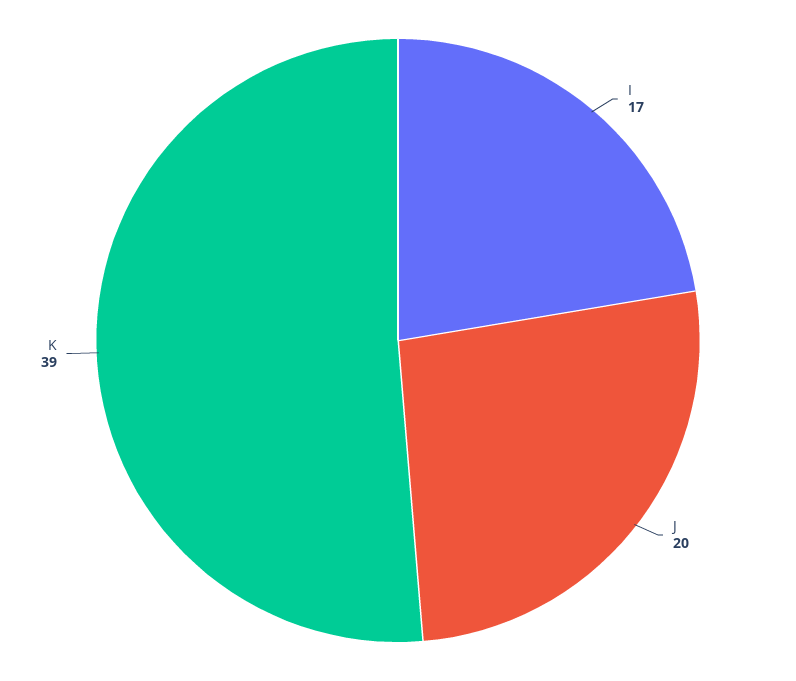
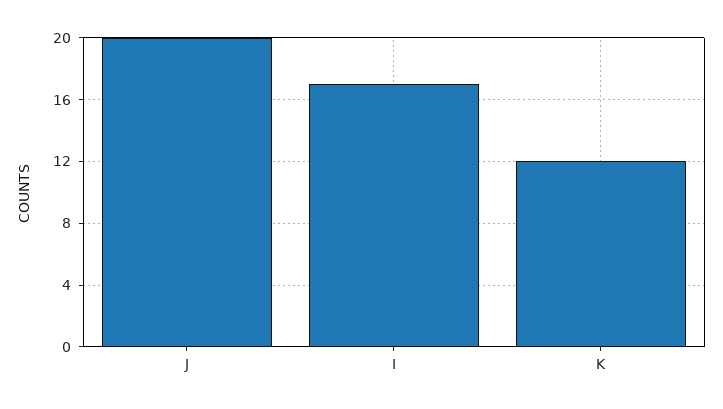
K: 39 -> 12

